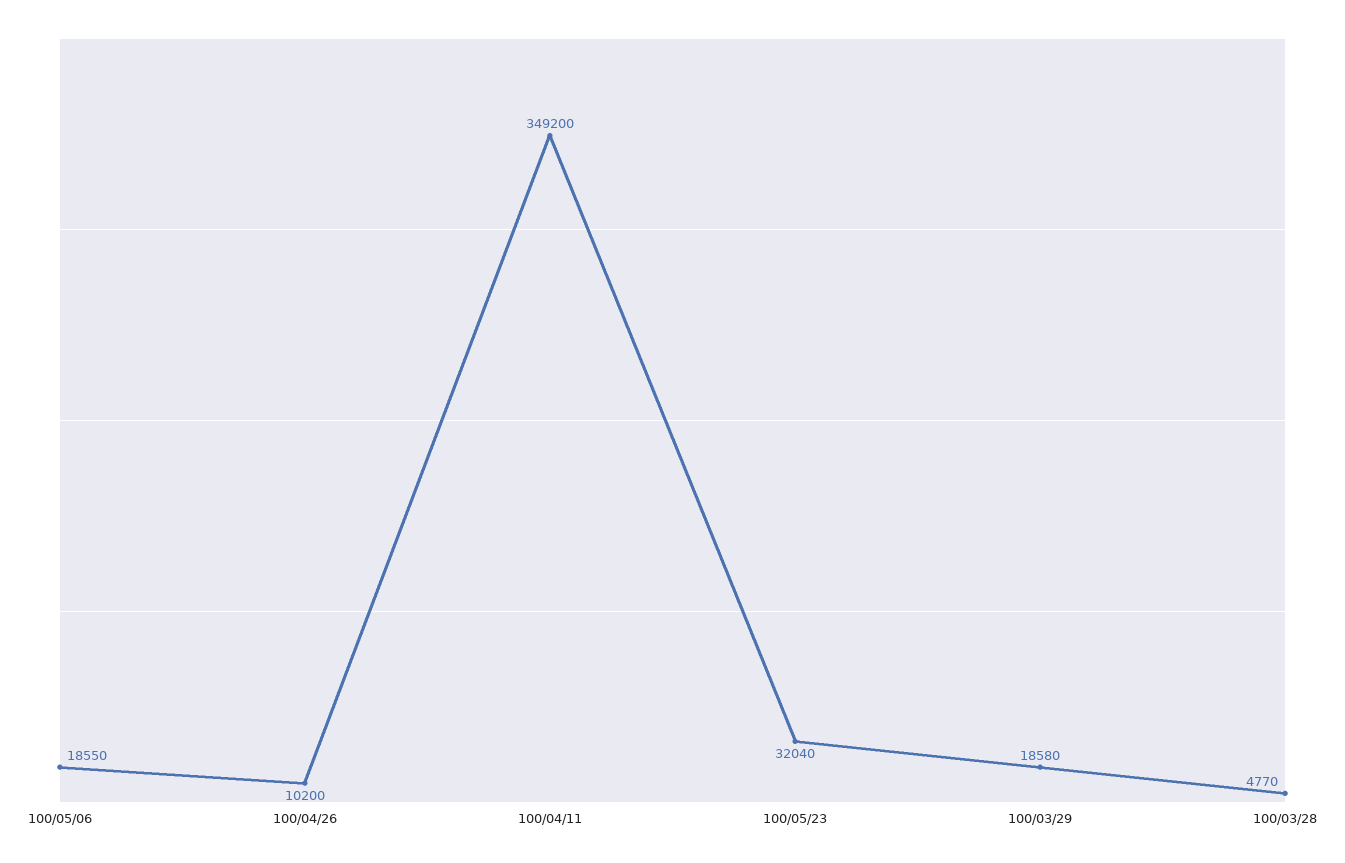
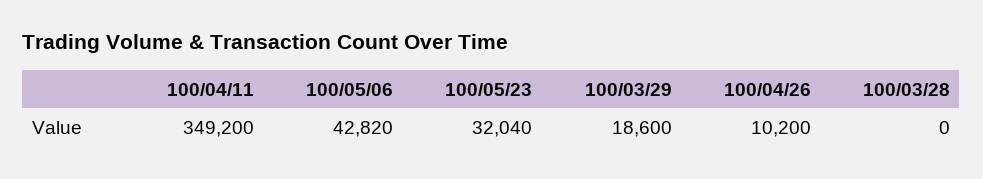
100/05/06: 18550 -> 42820
100/03/29: 18580 -> 18600
100/03/28: 4770 -> 0

